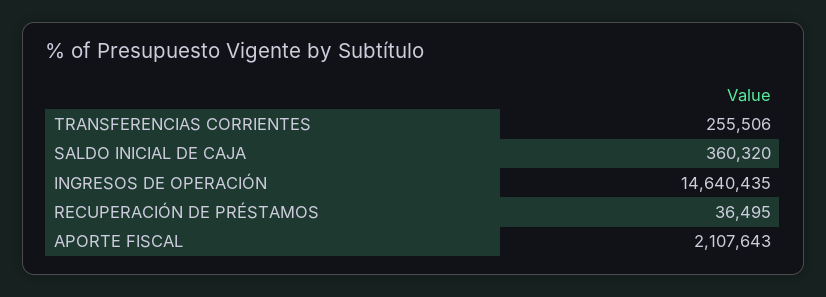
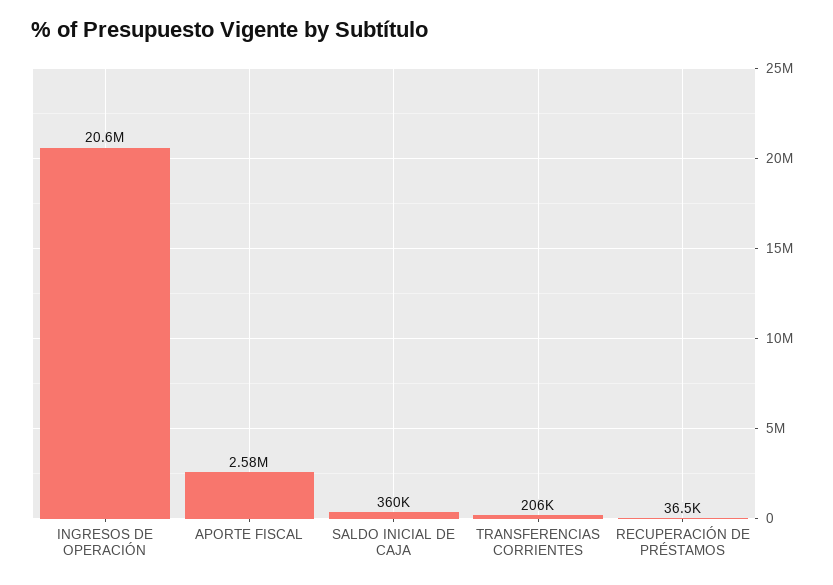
TRANSFERENCIAS CORRIENTES: 255506 -> 206000
INGRESOS DE OPERACIÓN: 14640435 -> 20600000
APORTE FISCAL: 2107643 -> 2580000

